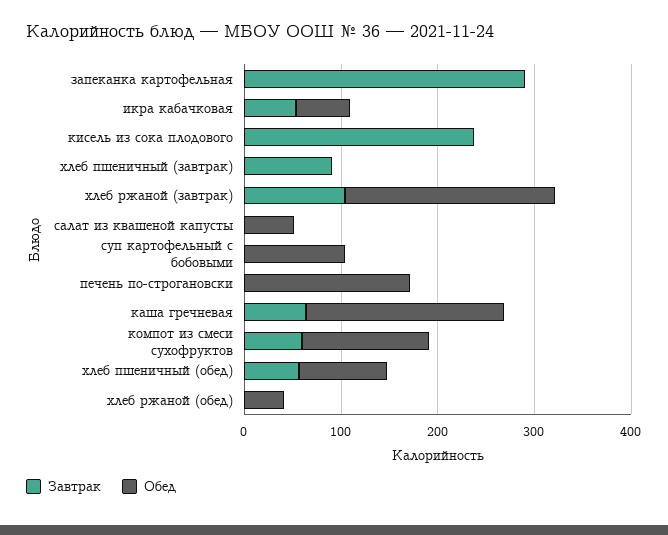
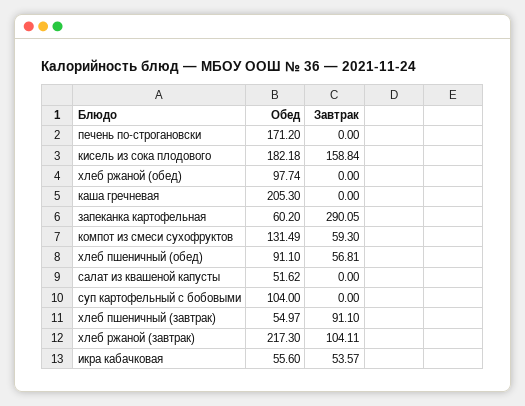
Обед, запеканка картофельная: 0 -> 60.2
Завтрак, кисель из сока плодового: 240 -> 158.84
Обед, кисель из сока плодового: 0 -> 182.18
Обед, хлеб пшеничный (завтрак): 0 -> 54.97
Завтрак, каша гречневая: 60 -> 0
Обед, хлеб ржаной (обед): 40 -> 97.74

